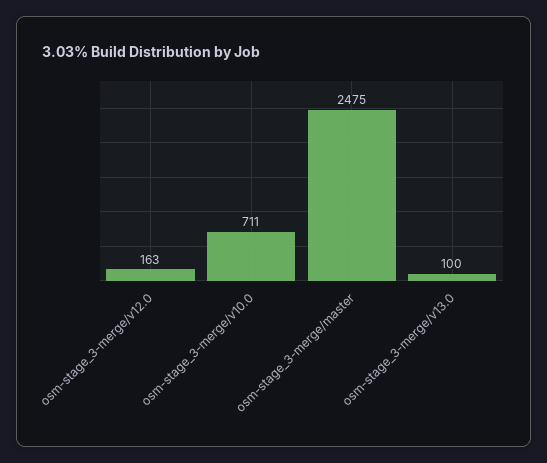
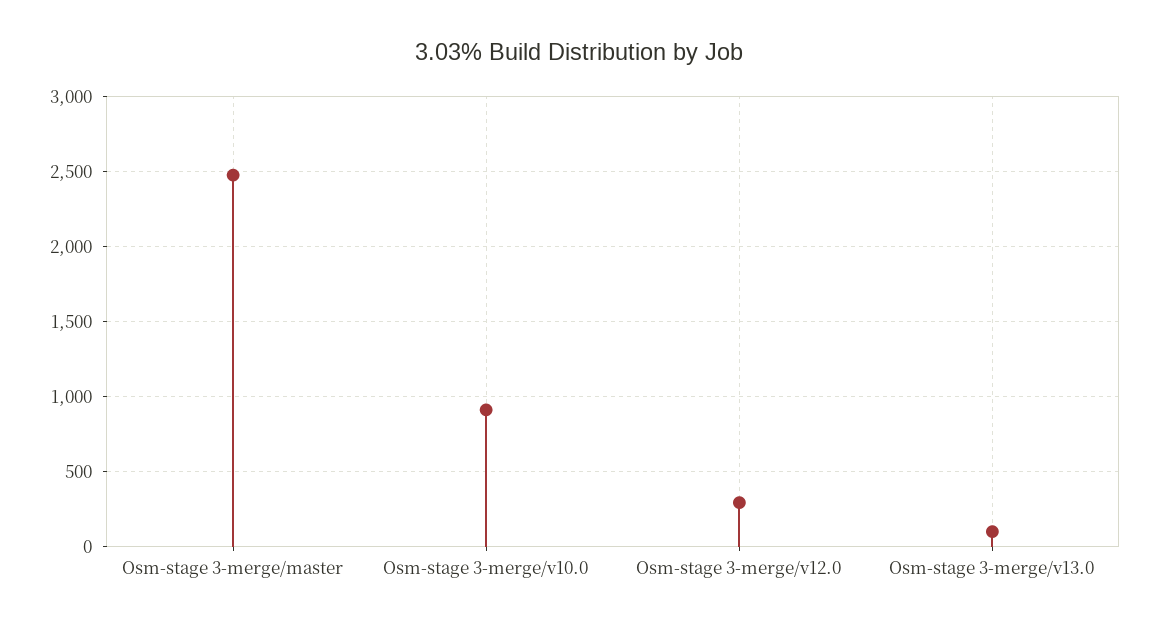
osm-stage_3-merge/v12.0: 163 -> 300
osm-stage_3-merge/v10.0: 711 -> 900

